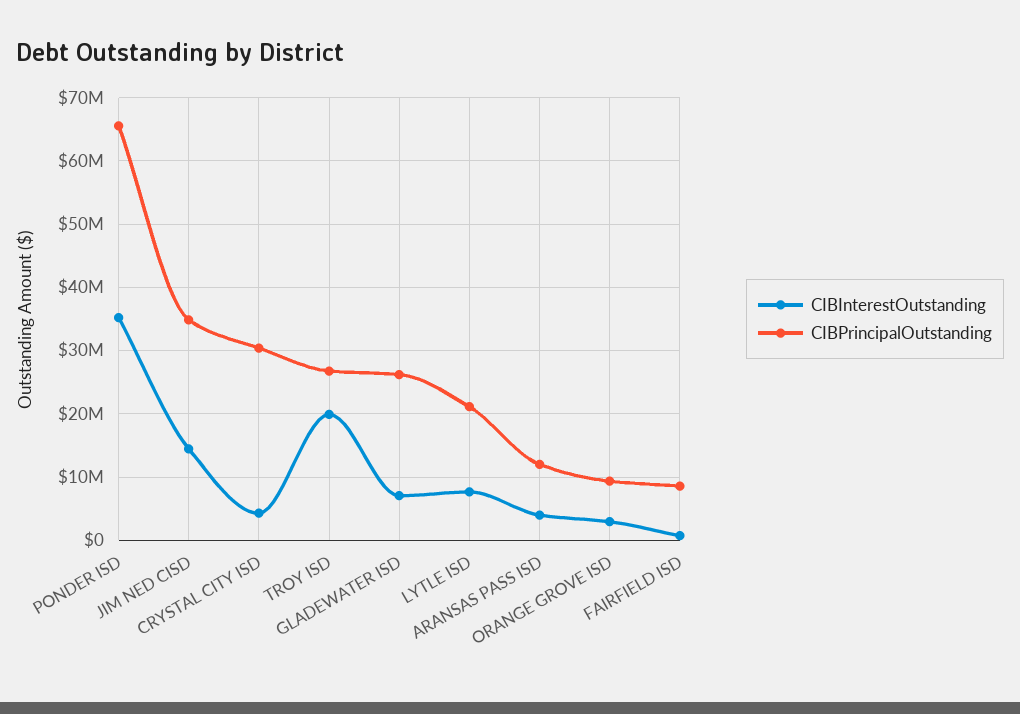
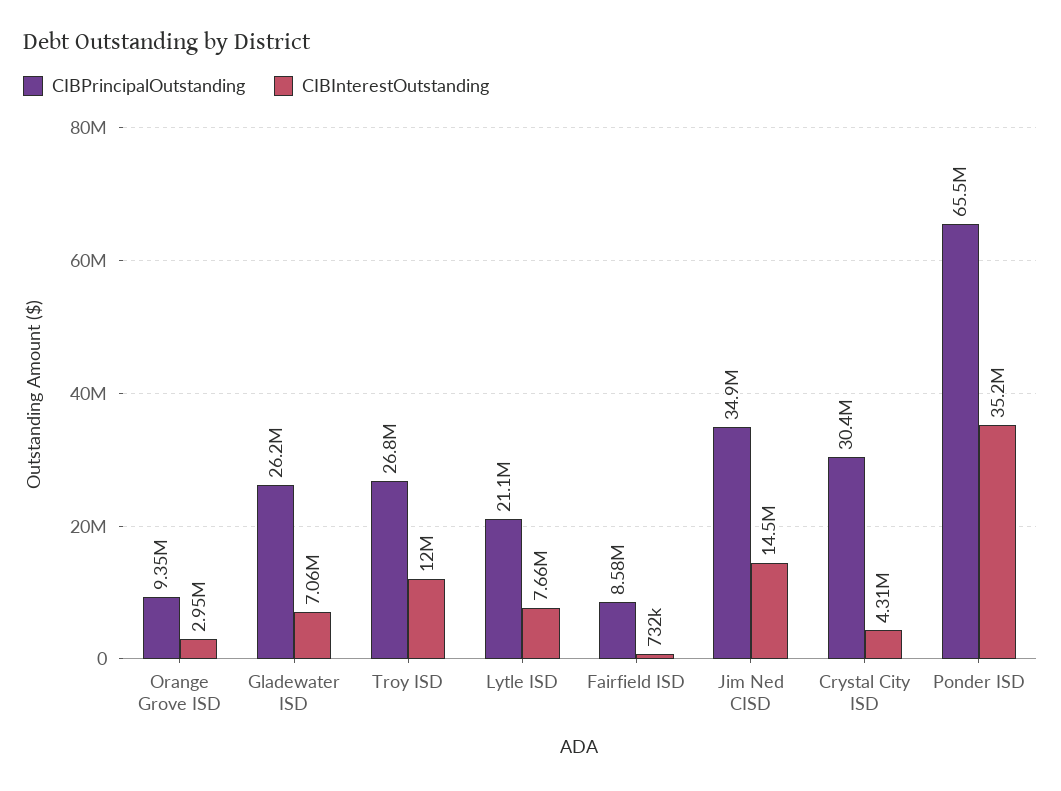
CIBInterestOutstanding, TROY ISD: 20000000 -> 12000000
CIBInterestOutstanding, ARANSAS PASS ISD: 4000000 -> none
CIBPrincipalOutstanding, ARANSAS PASS ISD: 12000000 -> none

